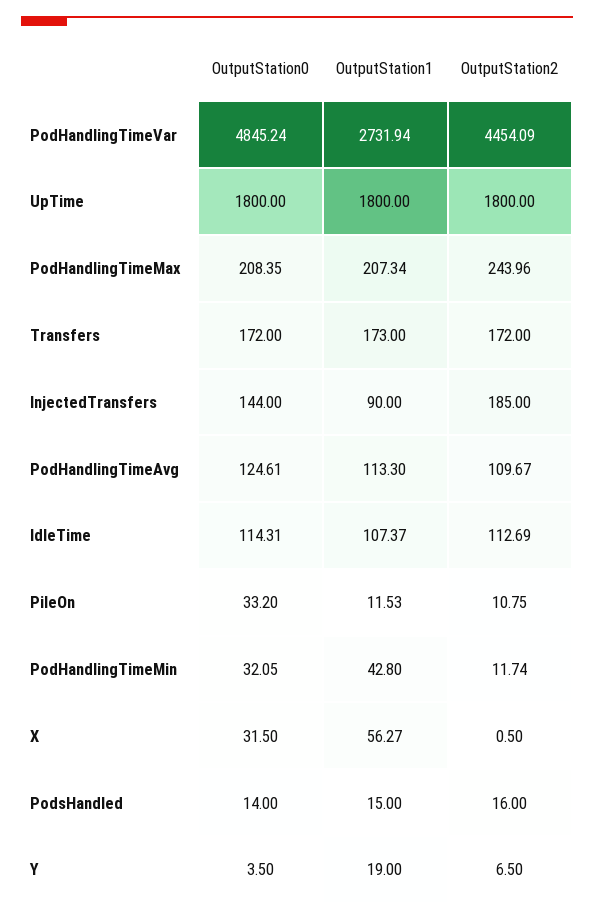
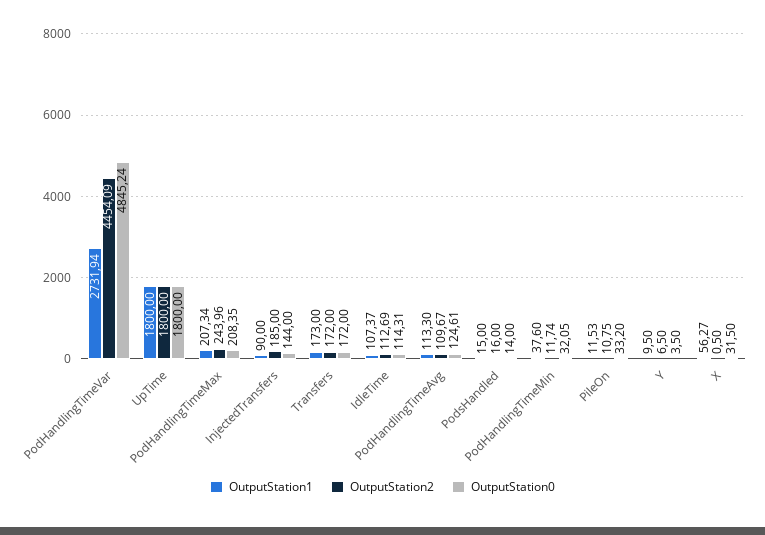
OutputStation1, PodHandlingTimeMin: 42.8 -> 37.6
OutputStation1, Y: 19 -> 9.5

